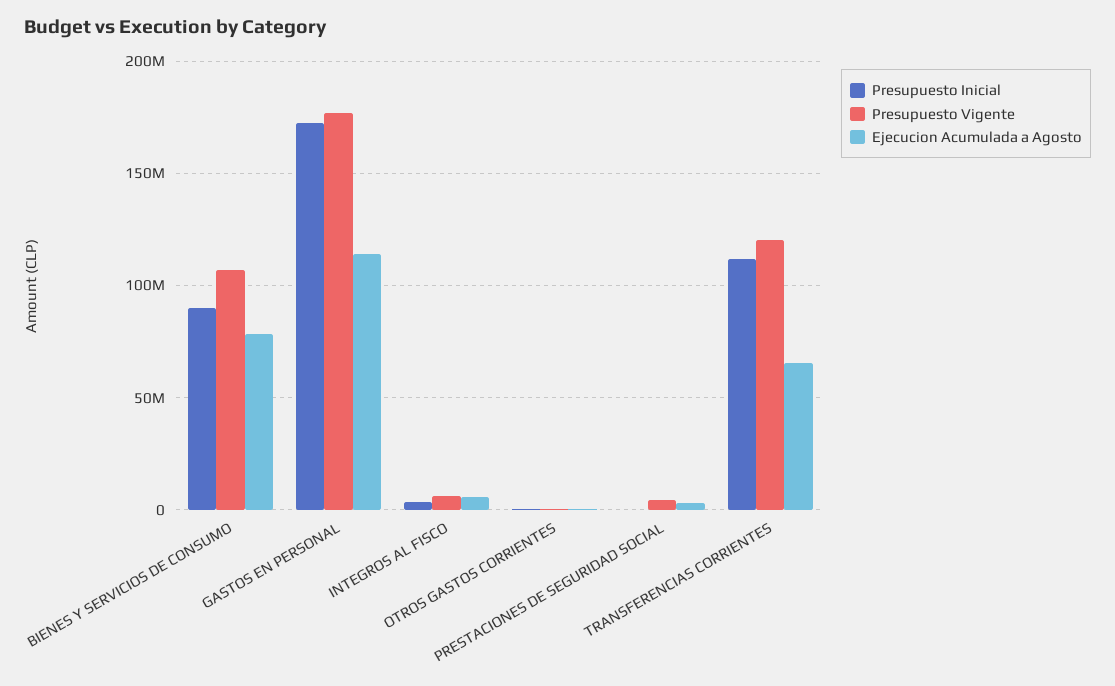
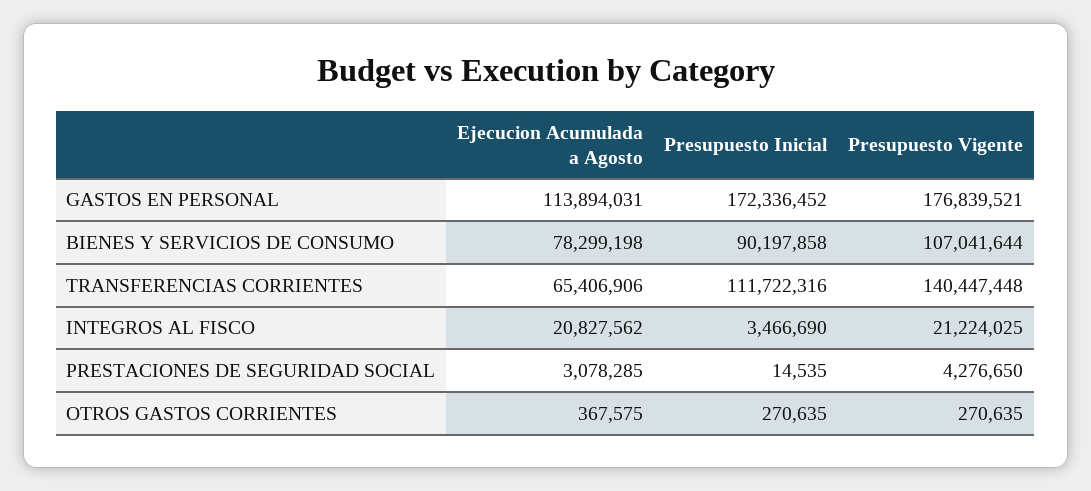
Presupuesto Vigente, INTEGROS AL FISCO: 5000000 -> 21224025
Ejecucion Acumulada a Agosto, INTEGROS AL FISCO: 5000000 -> 20827562
Presupuesto Vigente, TRANSFERENCIAS CORRIENTES: 120000000 -> 140447448

